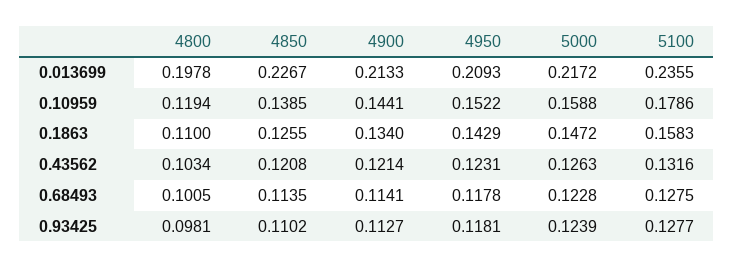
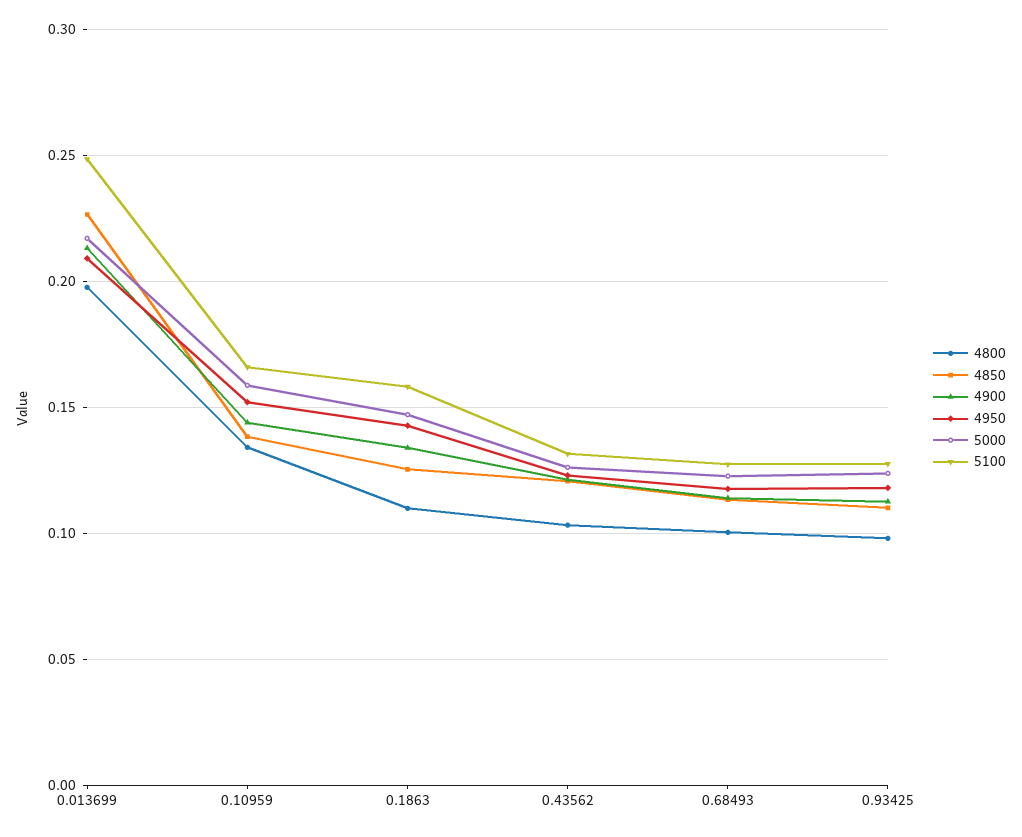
5100, 0.013699: 0.2355 -> 0.25
4800, 0.10959: 0.1194 -> 0.135
5100, 0.10959: 0.1786 -> 0.165

